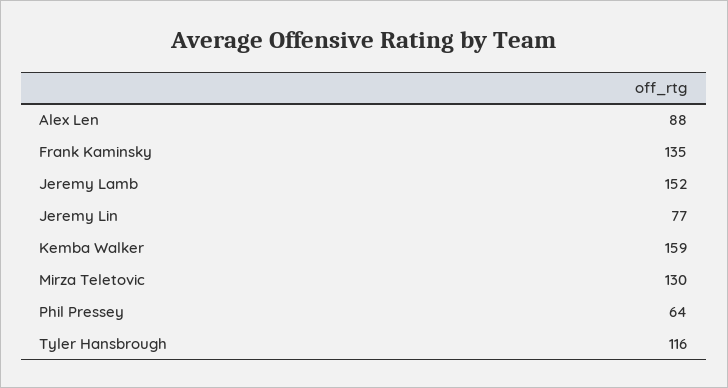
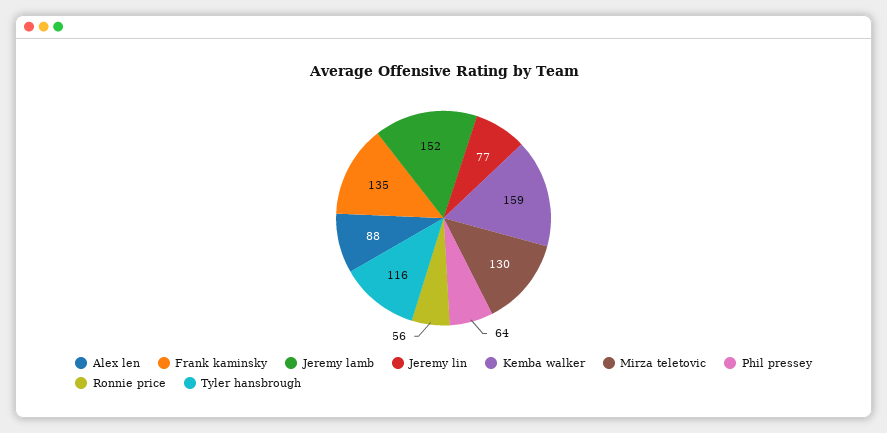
Ronnie price: none -> 56

